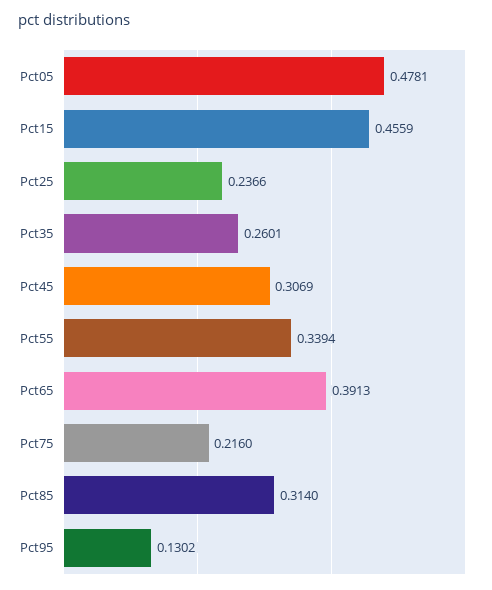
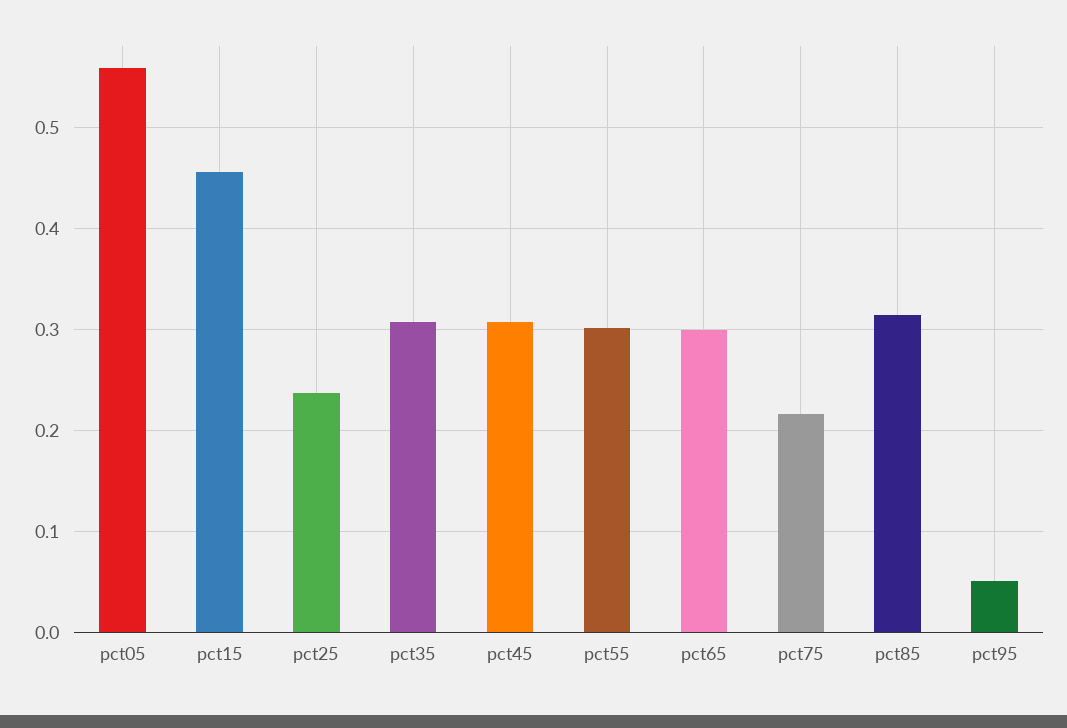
Pct05: 0.4781 -> 0.56
Pct35: 0.2601 -> 0.31
Pct55: 0.3394 -> 0.3
Pct65: 0.3913 -> 0.3
Pct95: 0.1302 -> 0.05

